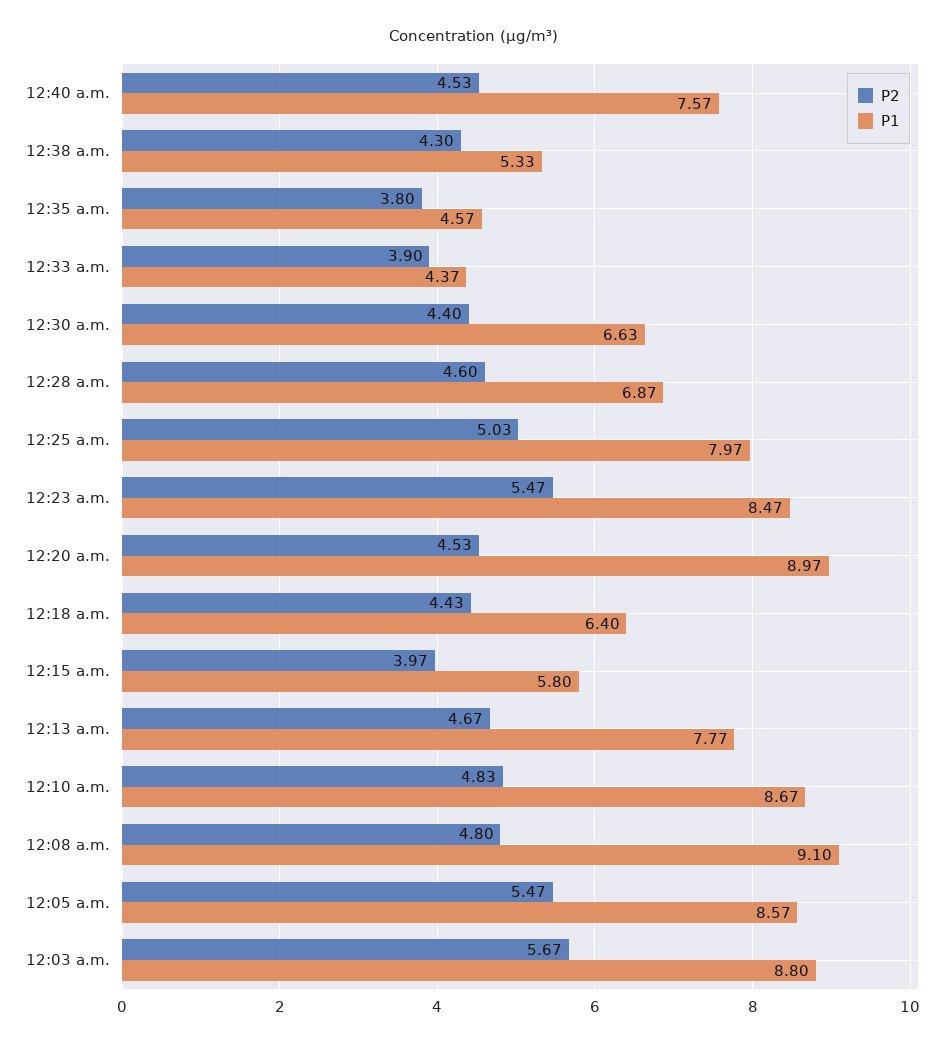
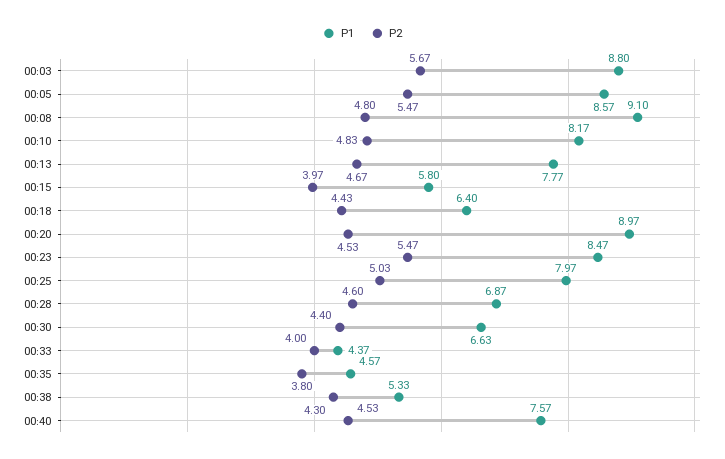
P2, 12:33 a.m.: 3.9 -> 4
P1, 12:10 a.m.: 8.67 -> 8.17

